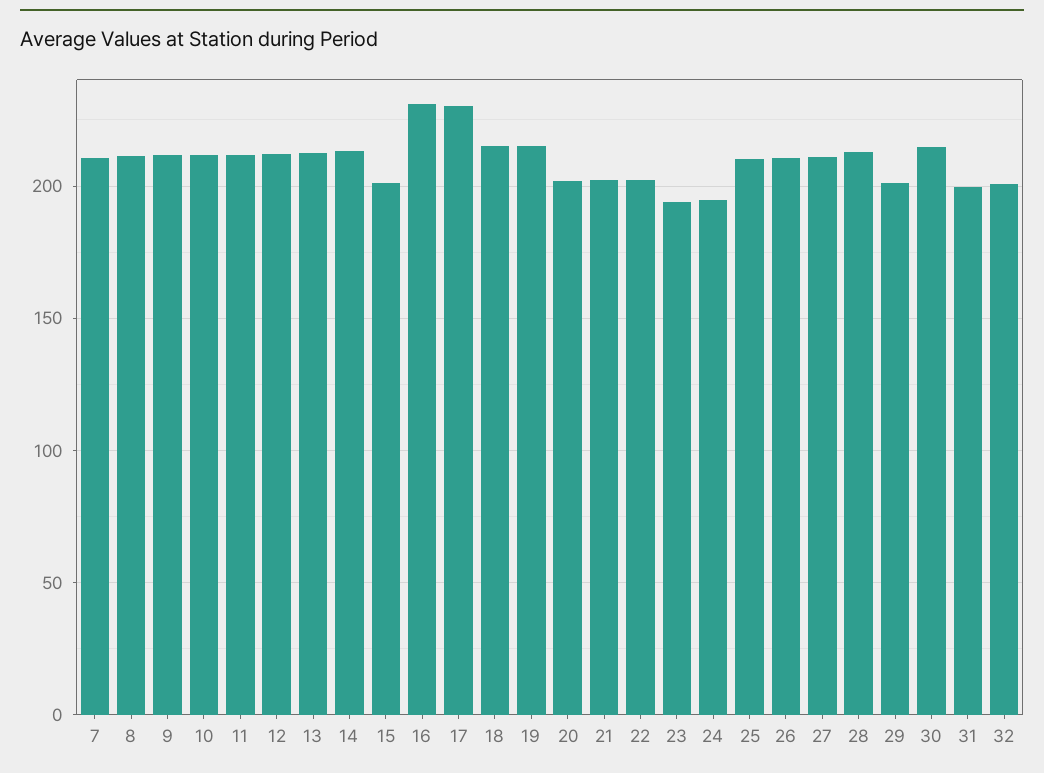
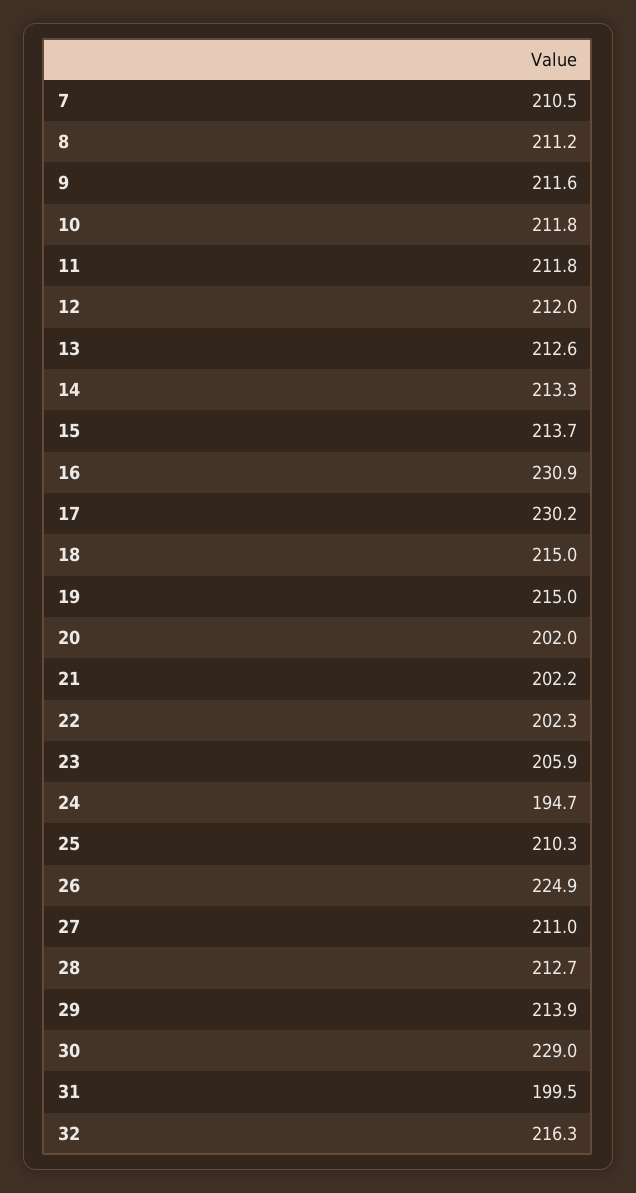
15: 200 -> 213.7
23: 195 -> 205.9
26: 210 -> 224.9
29: 200 -> 213.9
30: 215 -> 229
32: 200 -> 216.3

